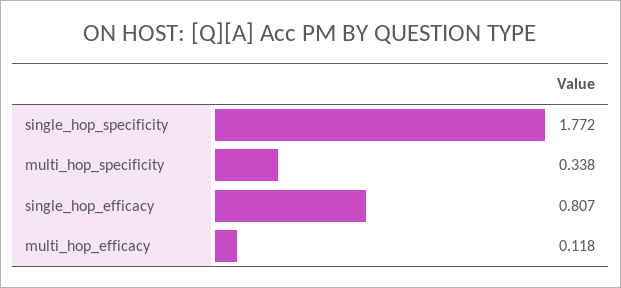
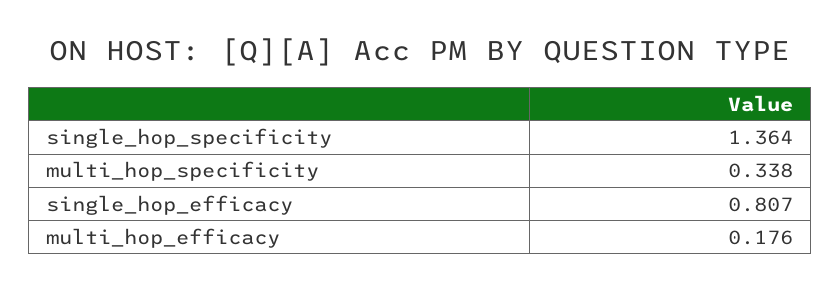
single_hop_specificity: 1.772 -> 1.364
multi_hop_efficacy: 0.118 -> 0.176

